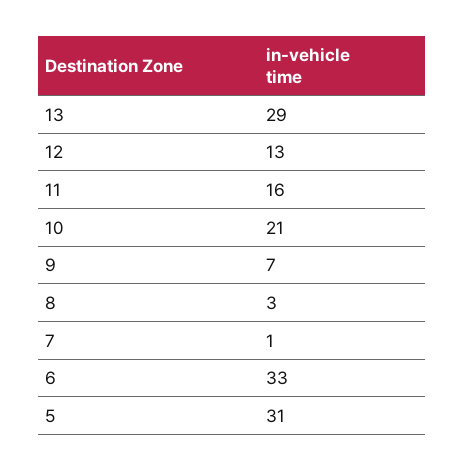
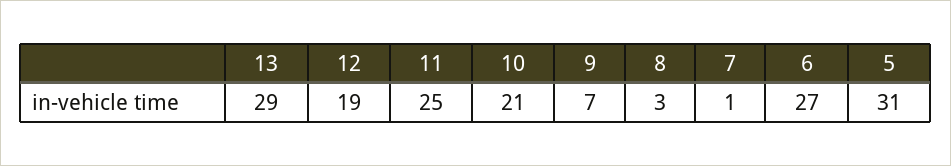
12: 13 -> 19
11: 16 -> 25
6: 33 -> 27

